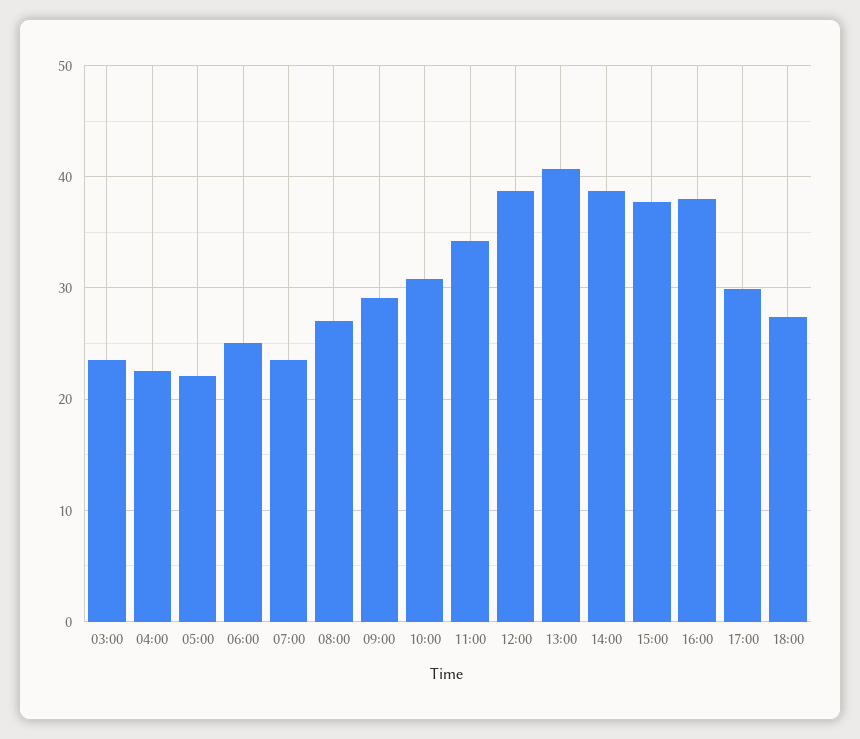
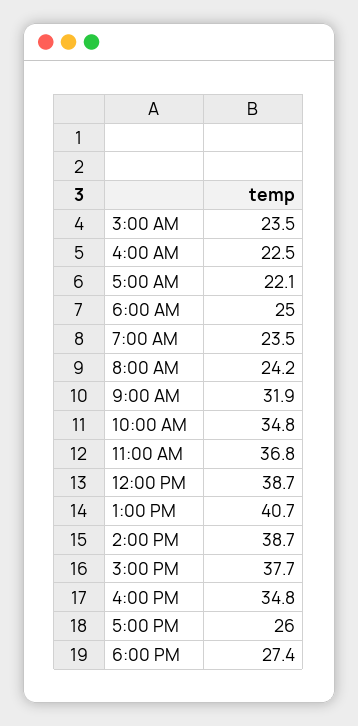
08:00: 27 -> 24.2
09:00: 29 -> 31.9
10:00: 31 -> 34.8
11:00: 34 -> 36.8
16:00: 38 -> 34.8
17:00: 30 -> 26

